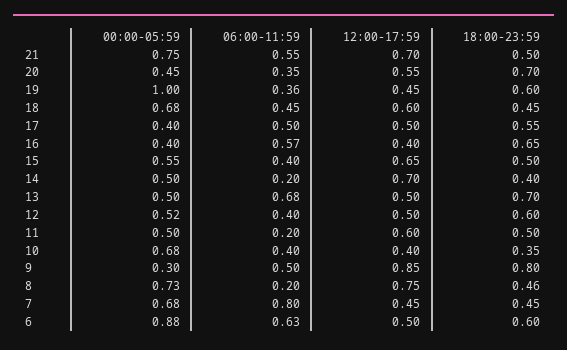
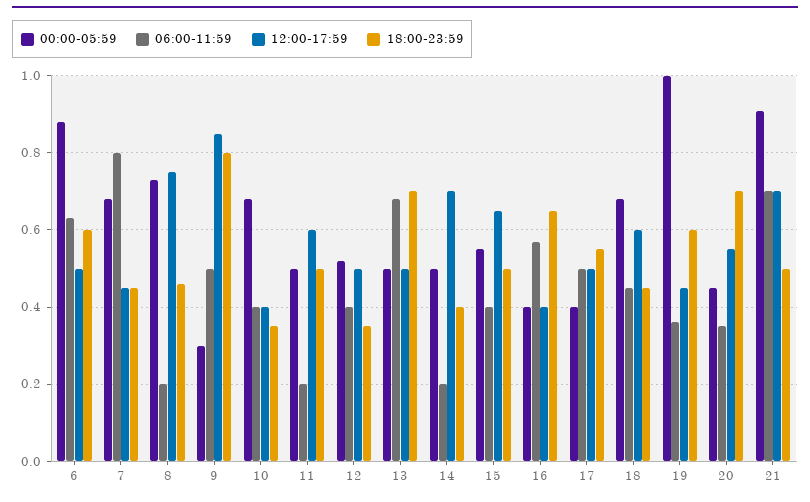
00:00-05:59, 21: 0.75 -> 0.9
06:00-11:59, 21: 0.55 -> 0.7
18:00-23:59, 12: 0.6 -> 0.35

